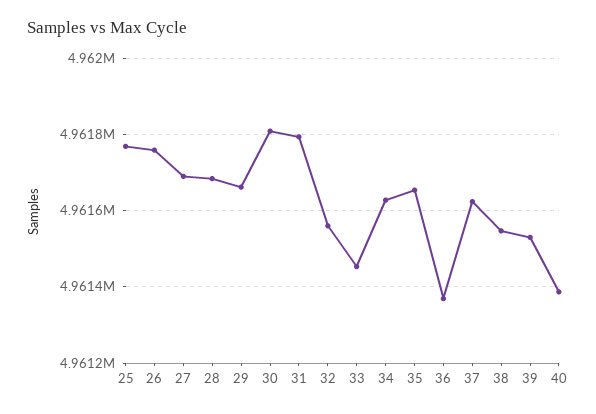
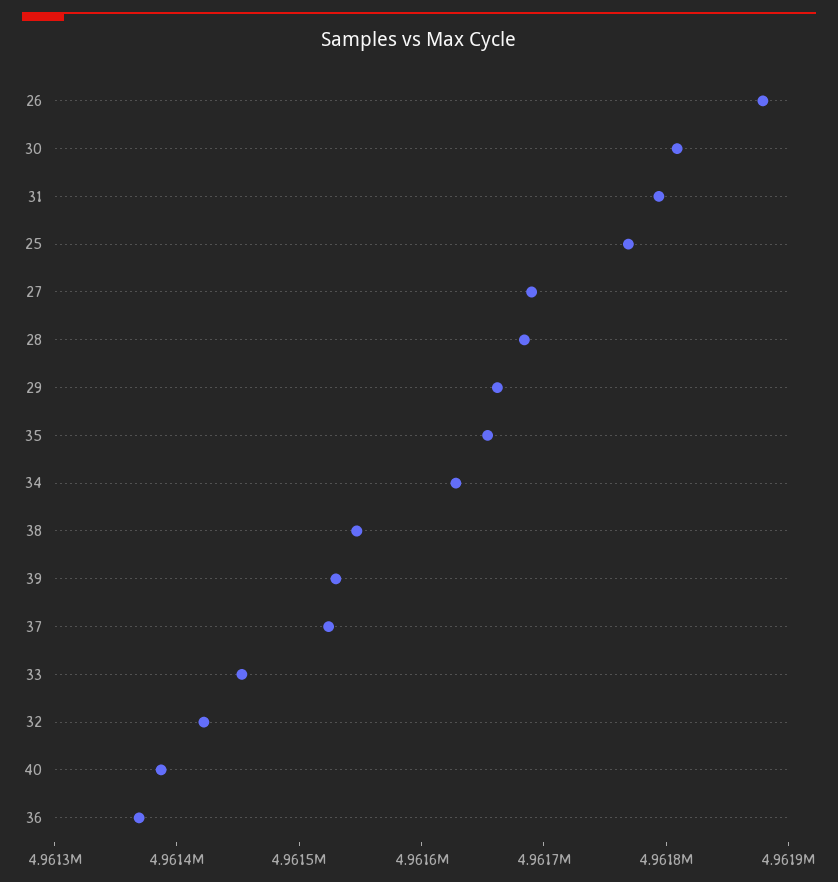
26: 4961760 -> 4961880
32: 4961560 -> 4961420
37: 4961620 -> 4961520

